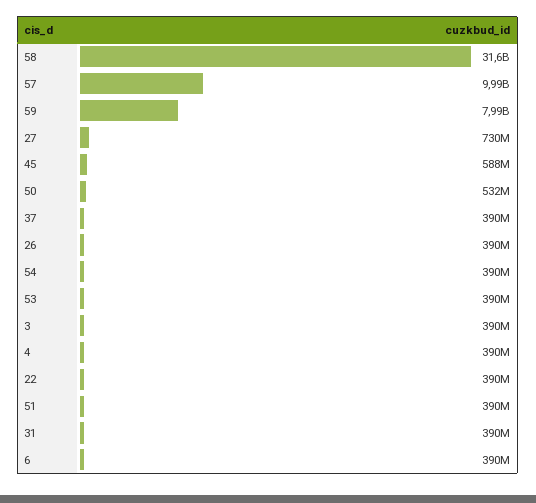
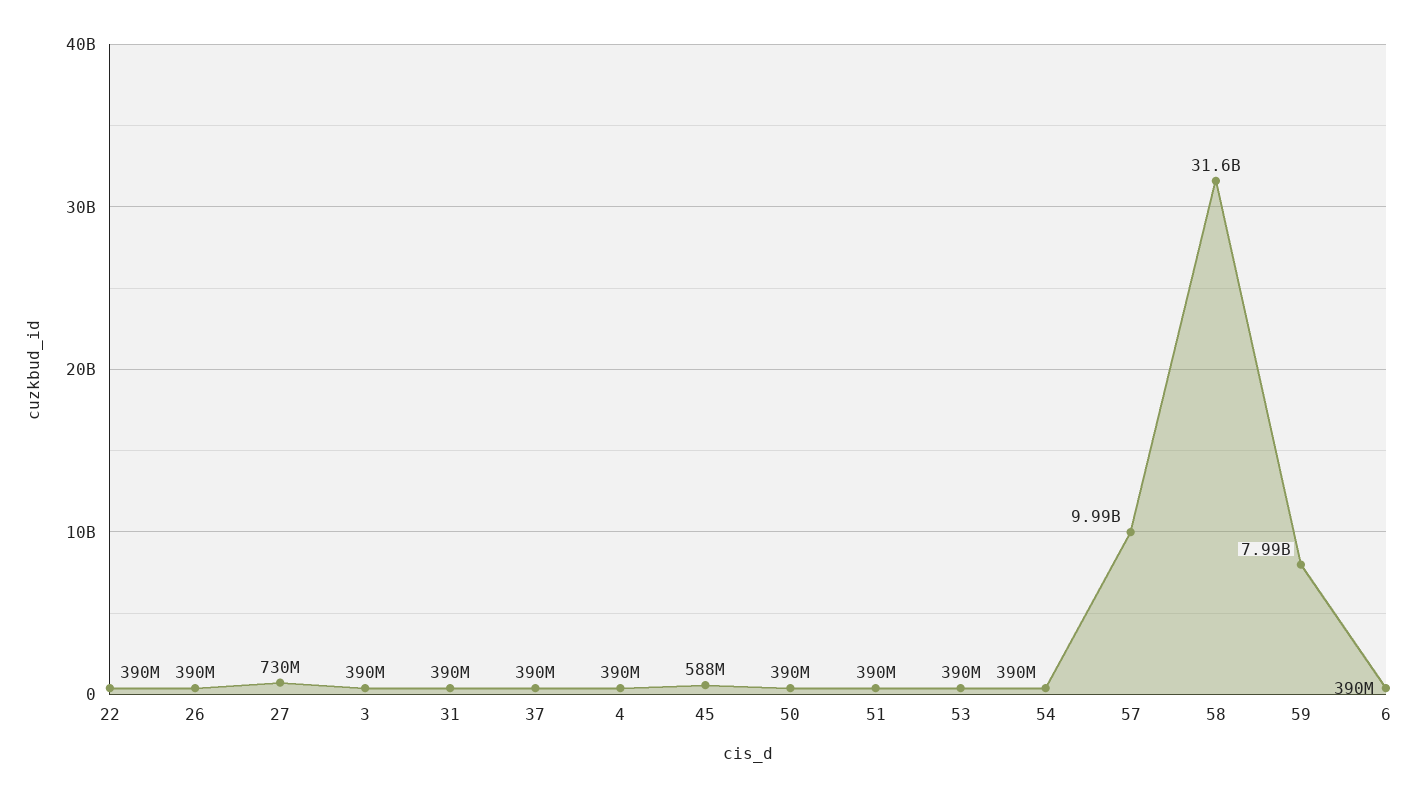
50: 532000000 -> 390000000

